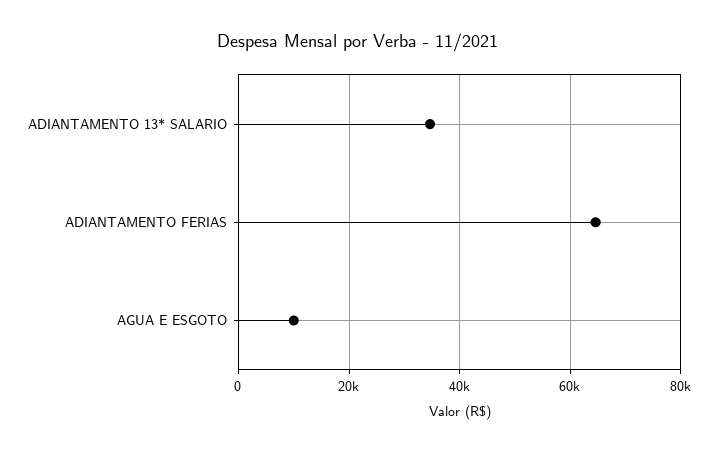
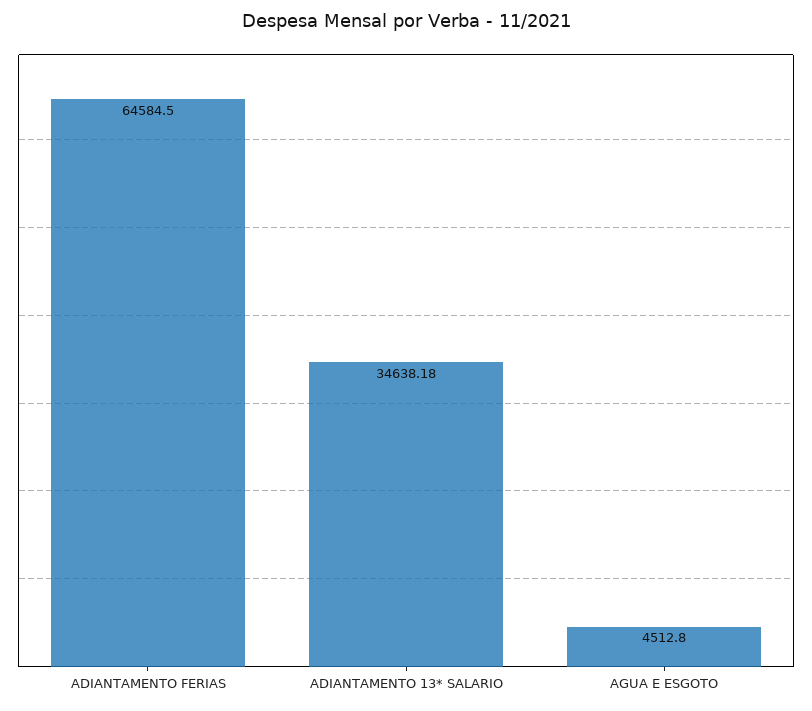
AGUA E ESGOTO: 10000 -> 4512.8

